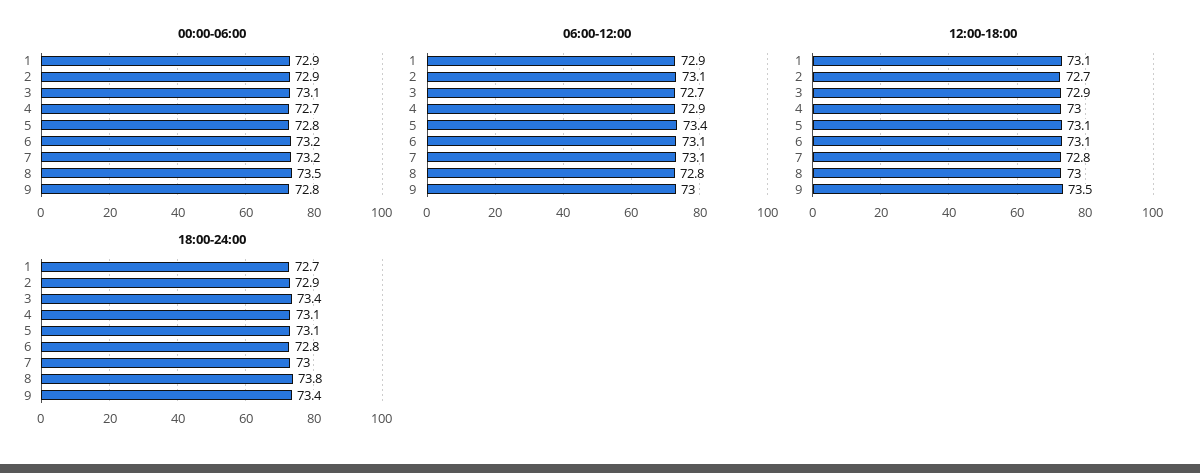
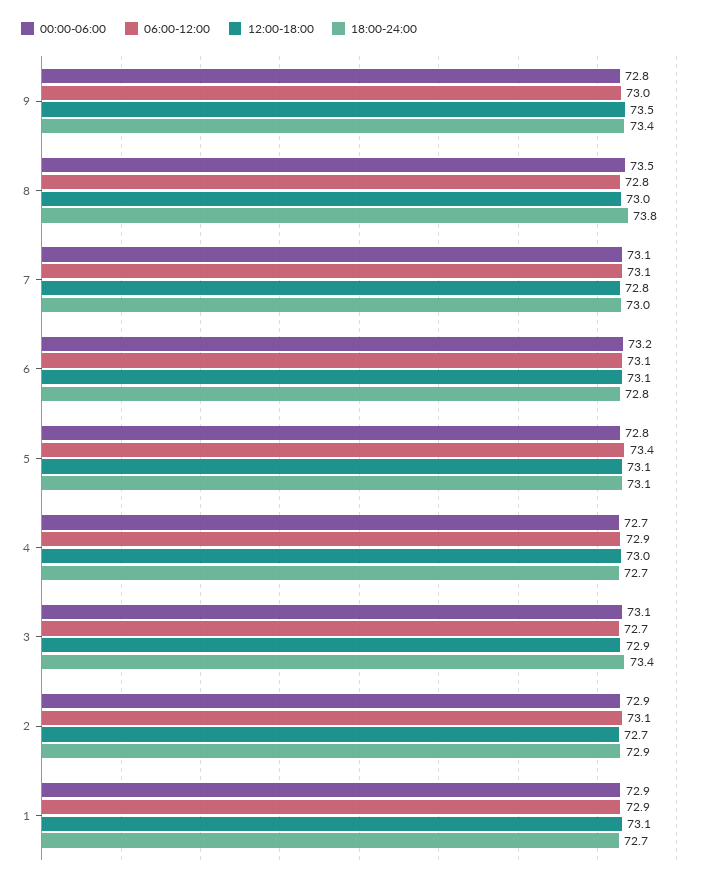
00:00-06:00, 7: 73.2 -> 73.1
18:00-24:00, 4: 73.1 -> 72.7

